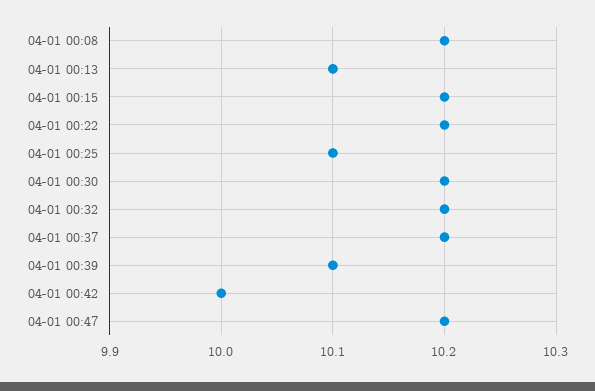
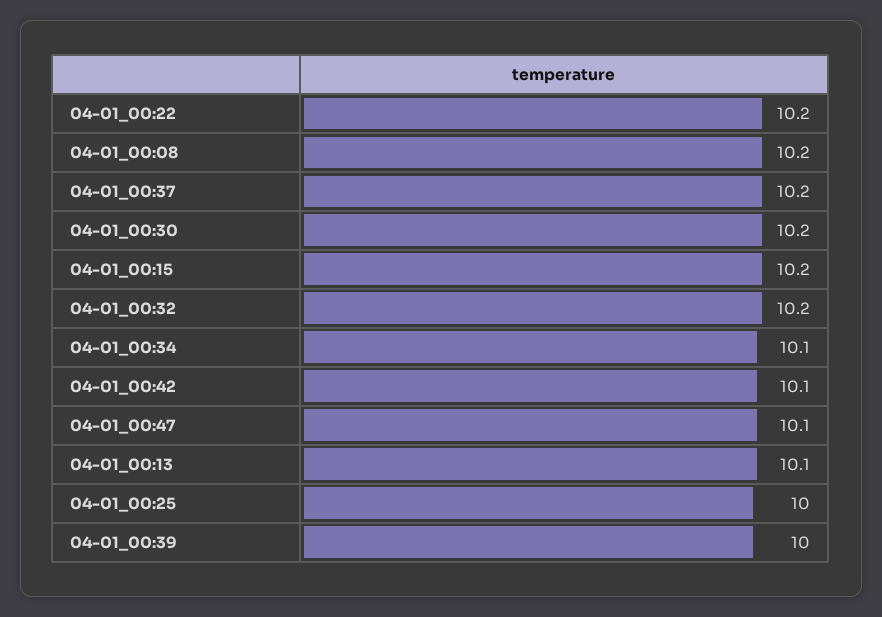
04-01 00:25: 10.1 -> 10
04-01 00:39: 10.1 -> 10
04-01 00:42: 10 -> 10.1
04-01 00:47: 10.2 -> 10.1
04-01_00:34: none -> 10.1

